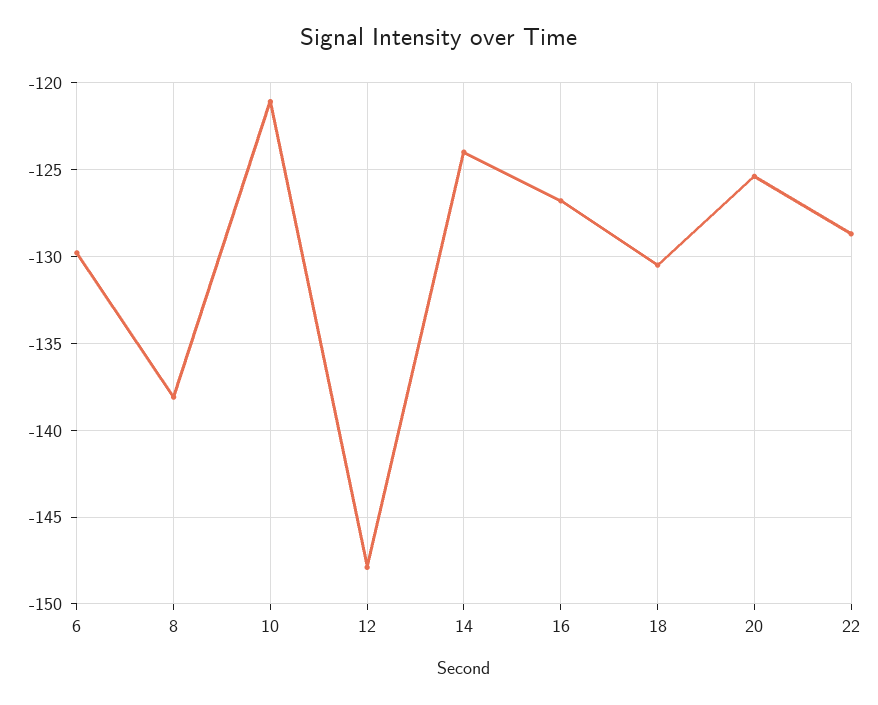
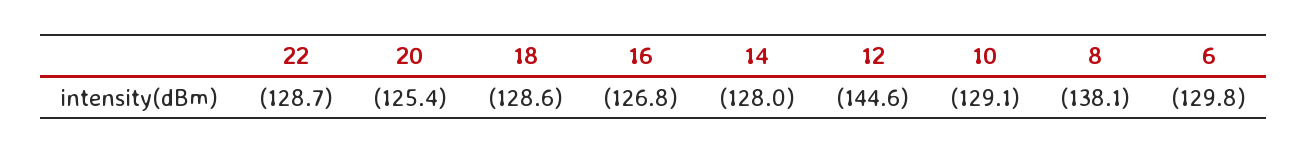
10: -121 -> -129.1
12: -148 -> -144.6
14: -124 -> -128
18: -130.5 -> -128.6

